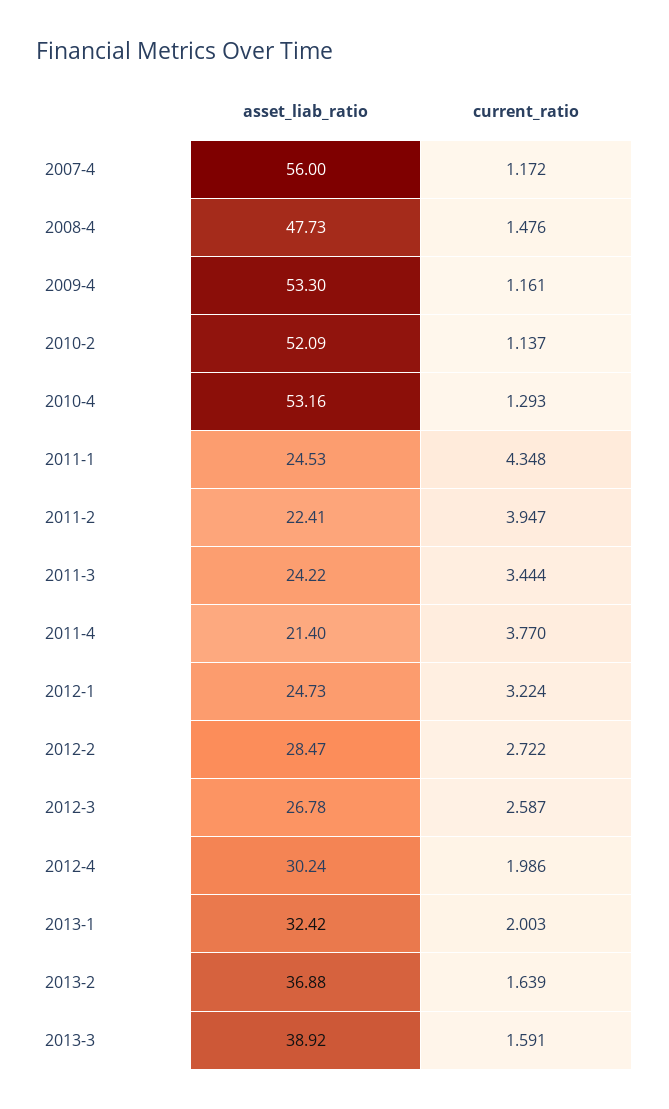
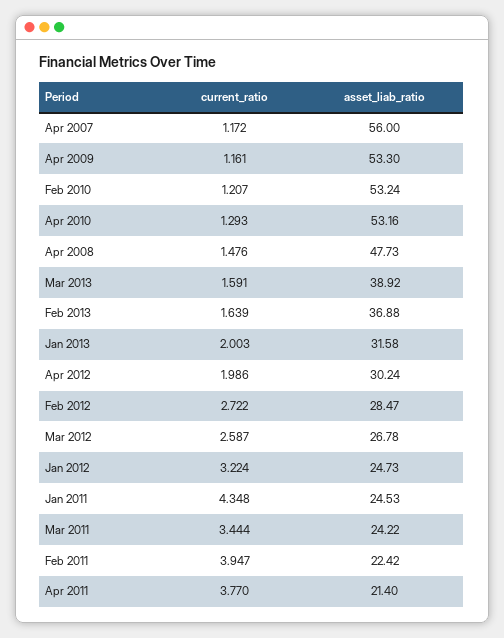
asset_liab_ratio, 2010-2: 52.09 -> 53.24
current_ratio, 2010-2: 1.137 -> 1.207
asset_liab_ratio, 2011-2: 22.41 -> 22.42
asset_liab_ratio, 2013-1: 32.42 -> 31.58

